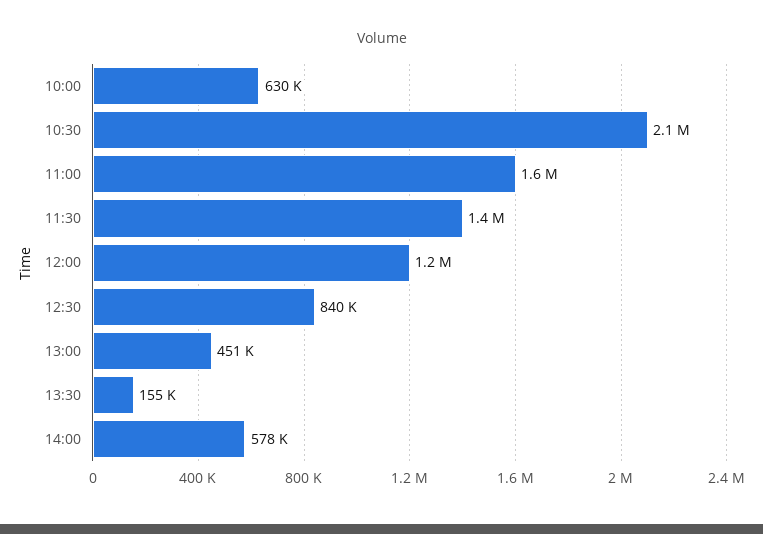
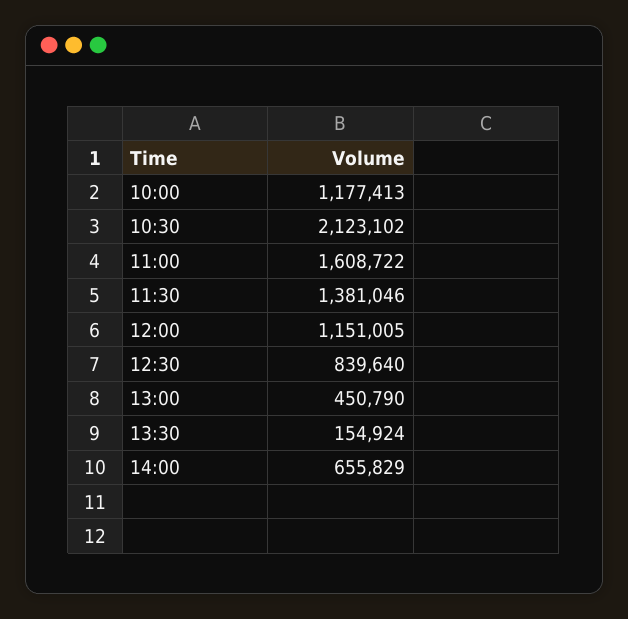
10:00: 630000 -> 1177413
14:00: 578000 -> 655829

